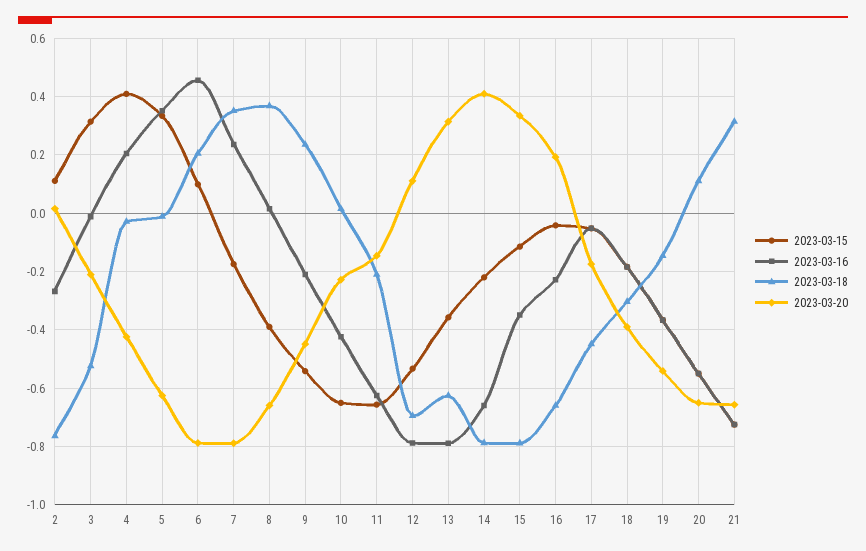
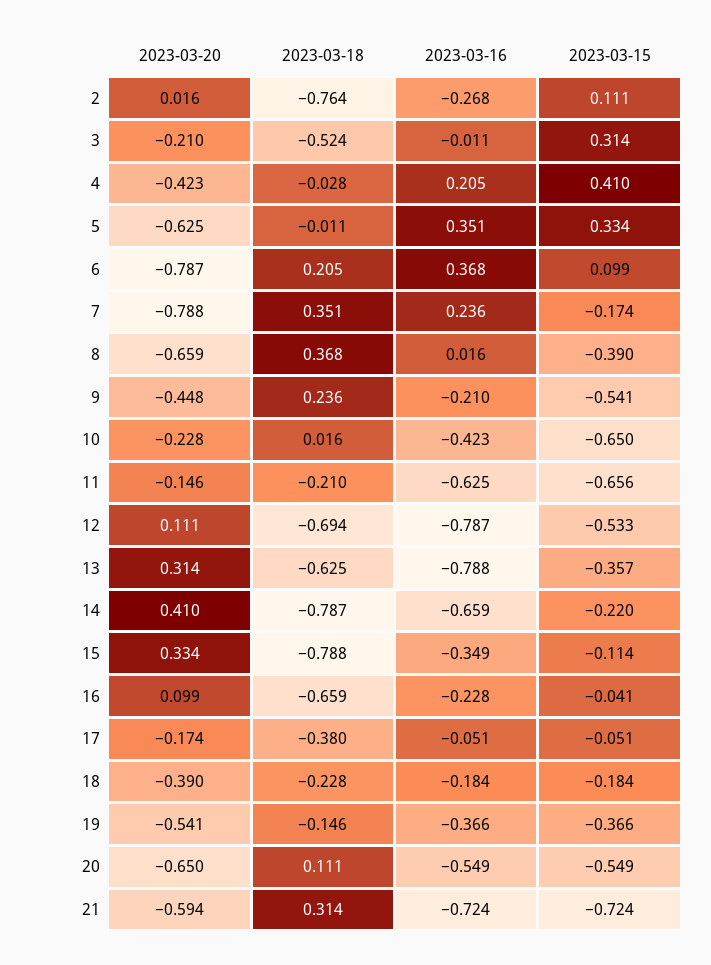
2023-03-16, 6: 0.45 -> 0.368
2023-03-20, 16: 0.2 -> 0.099
2023-03-18, 17: -0.45 -> -0.38
2023-03-18, 18: -0.3 -> -0.228
2023-03-20, 21: -0.65 -> -0.594

